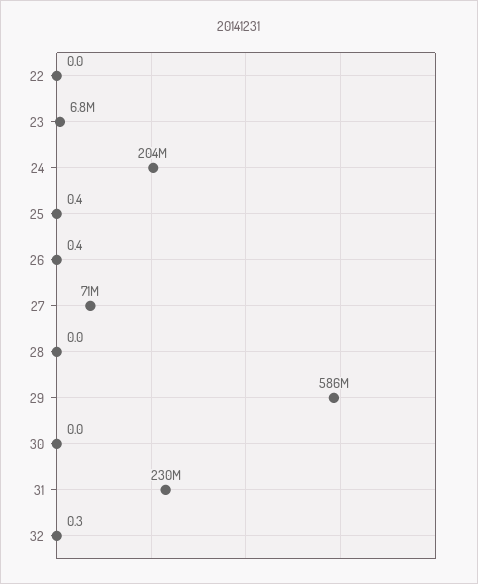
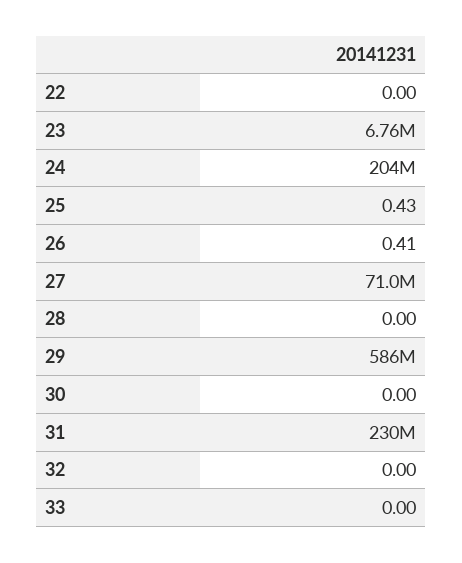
32: 0.3 -> 0
33: none -> 0

